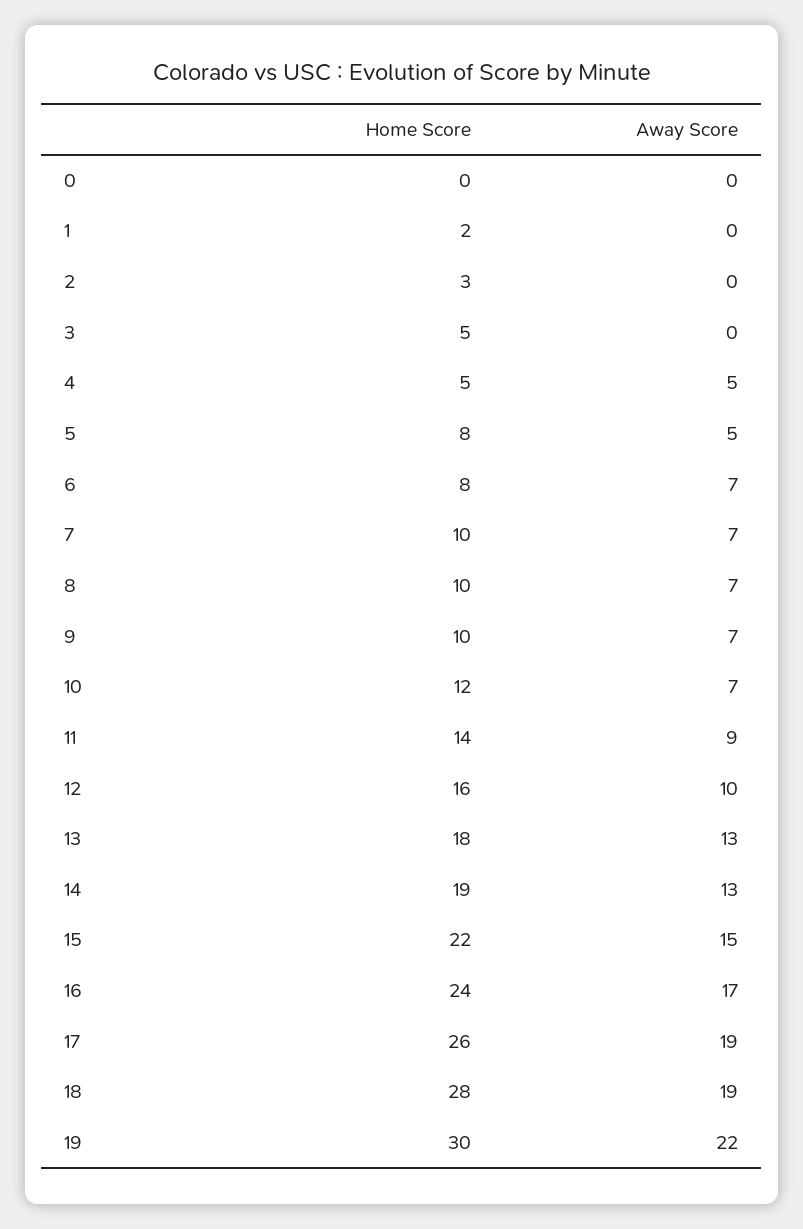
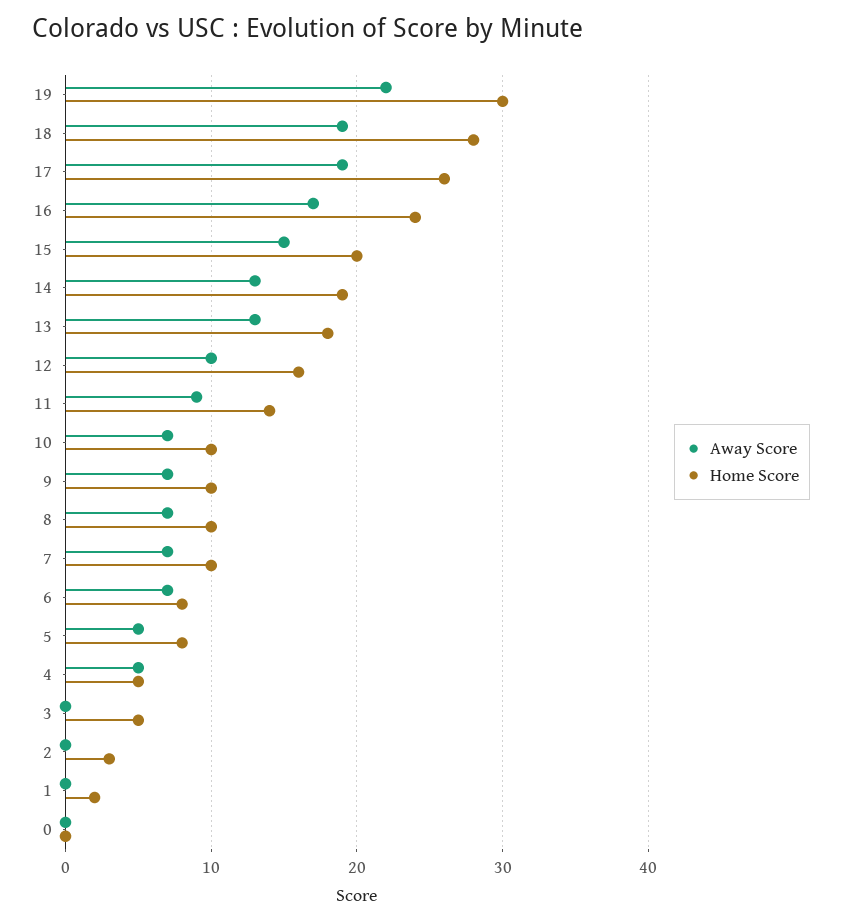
Home Score, 10: 12 -> 10
Home Score, 15: 22 -> 20

